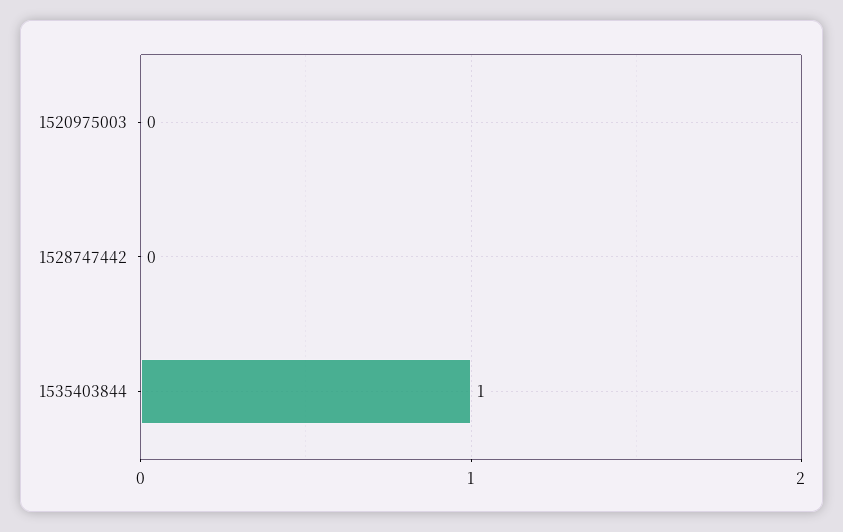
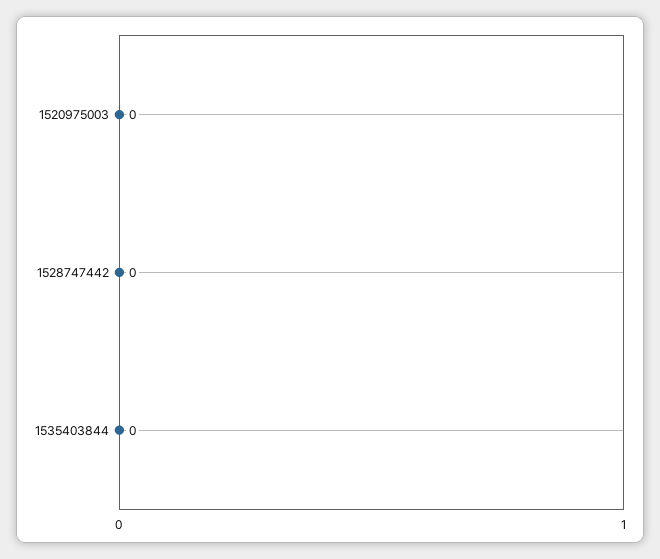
1535403844: 1 -> 0

